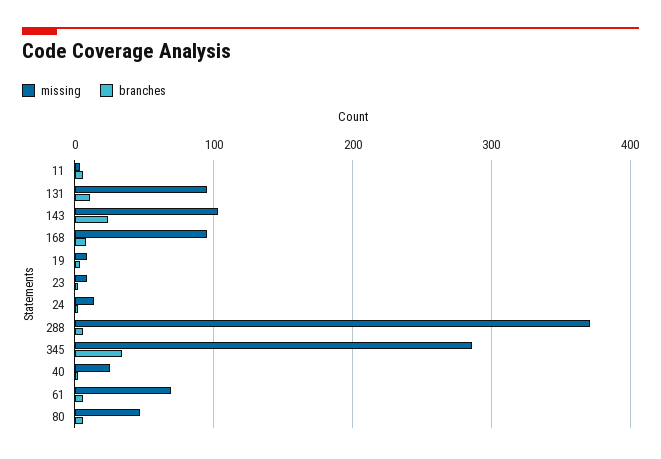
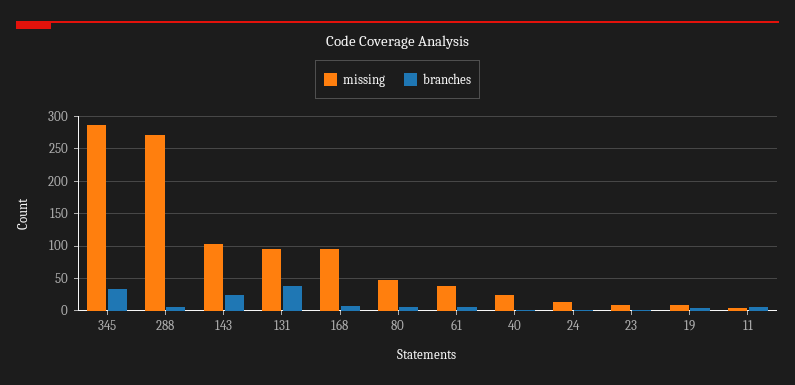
branches, 131: 10 -> 40
missing, 288: 370 -> 270
missing, 61: 70 -> 40

